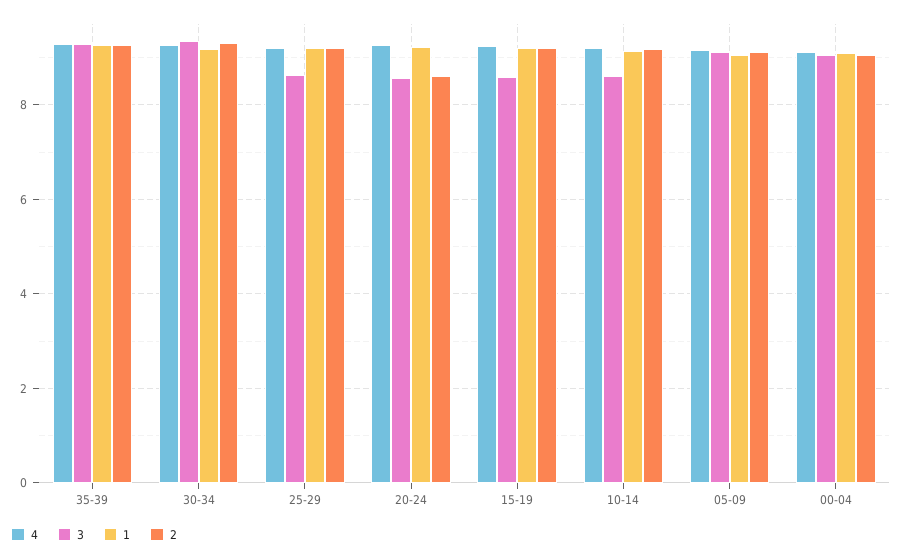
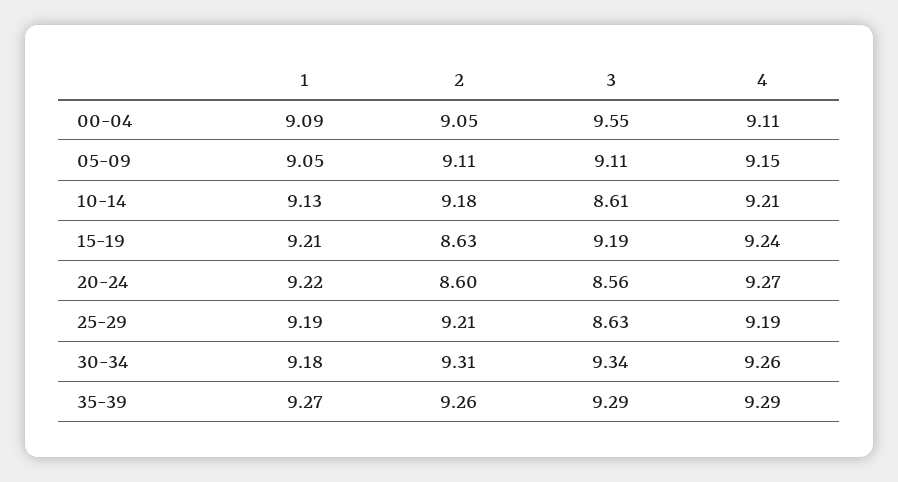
3, 15-19: 8.6 -> 9.19
2, 15-19: 9.2 -> 8.63
3, 00-04: 9 -> 9.55

